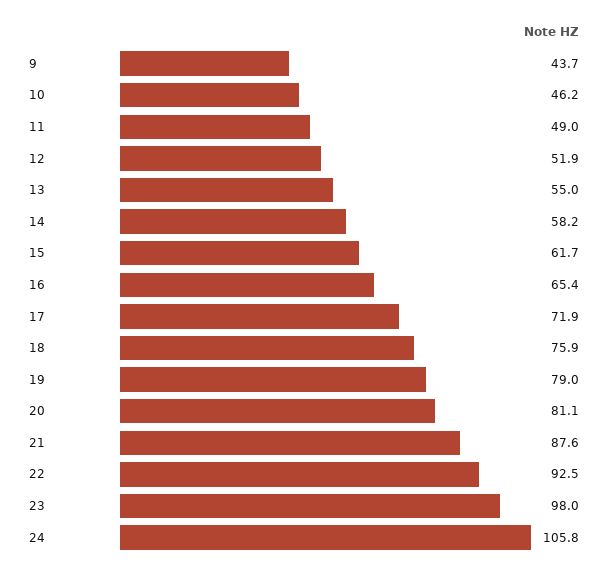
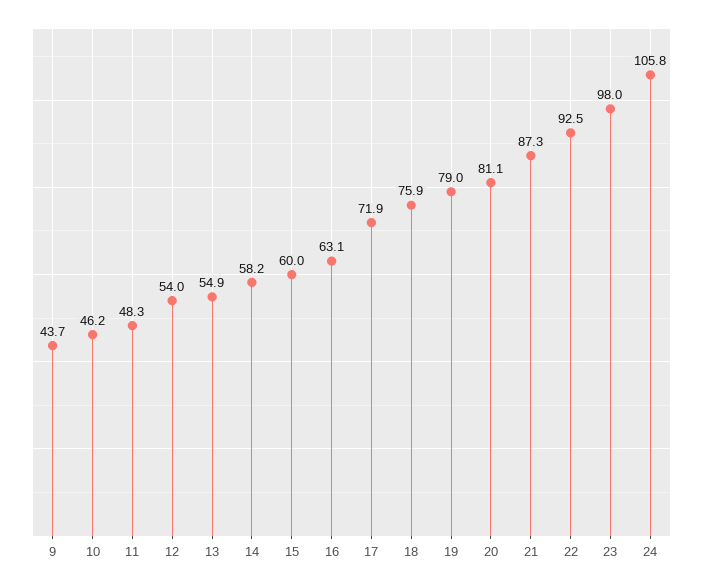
11: 49 -> 48.3
12: 51.9 -> 54
13: 55 -> 54.9
15: 61.7 -> 60
16: 65.4 -> 63.1
21: 87.6 -> 87.3

